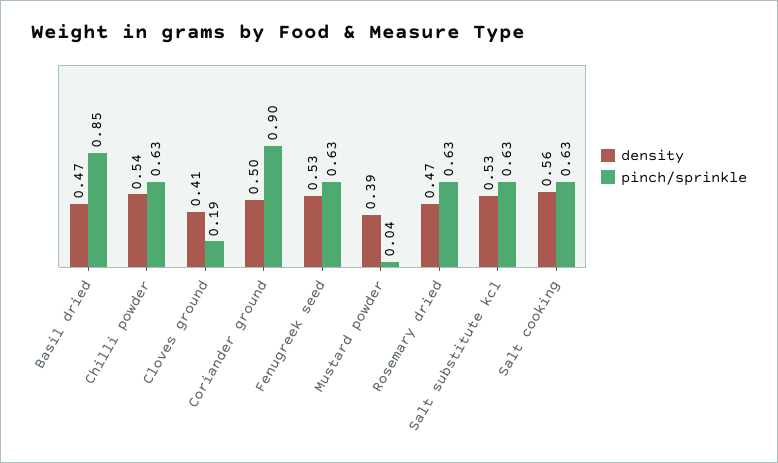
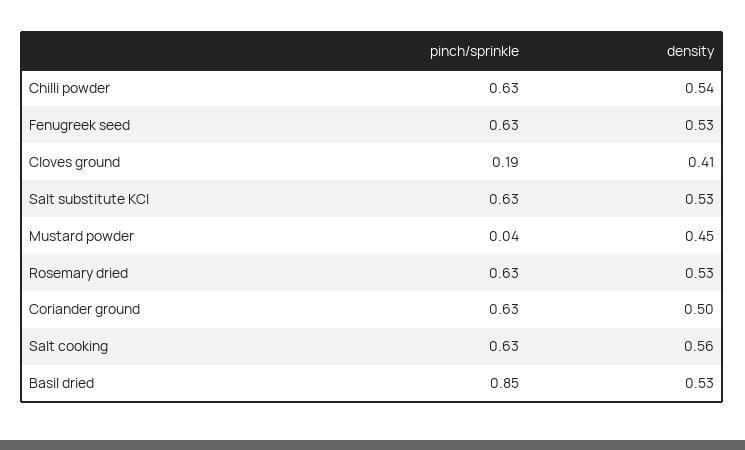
density, Basil dried: 0.47 -> 0.53
pinch/sprinkle, Coriander ground: 0.9 -> 0.63
density, Mustard powder: 0.39 -> 0.45
density, Rosemary dried: 0.47 -> 0.53

